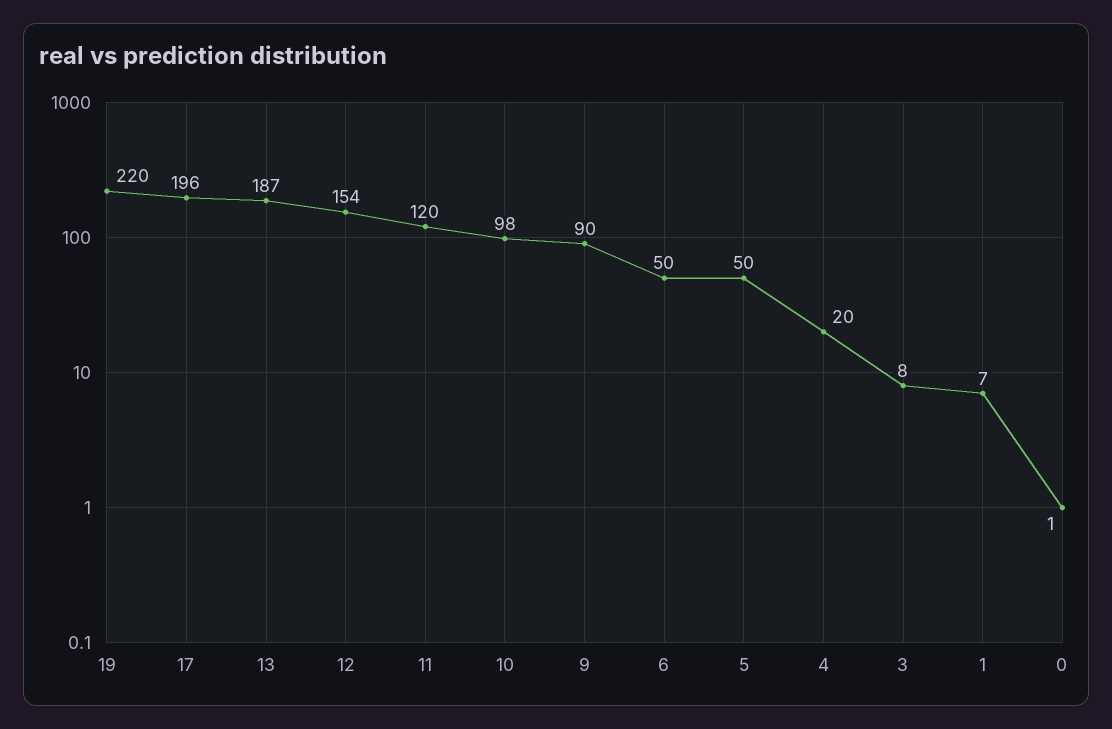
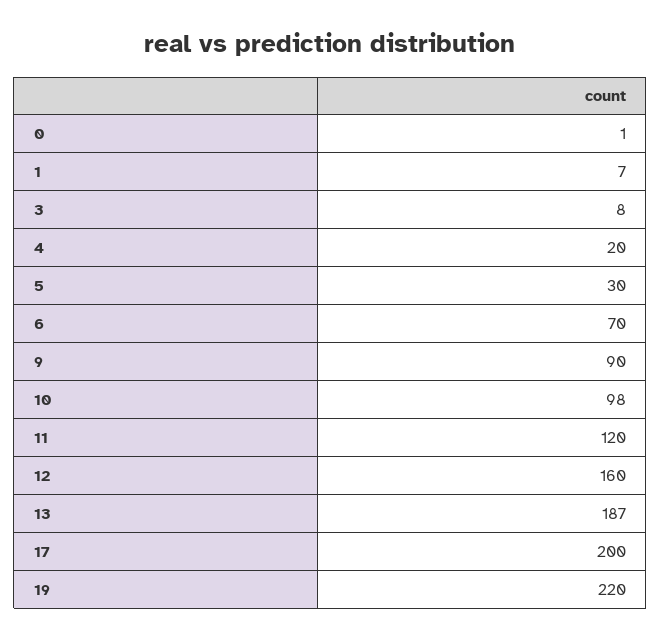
17: 196 -> 200
12: 154 -> 160
6: 50 -> 70
5: 50 -> 30

